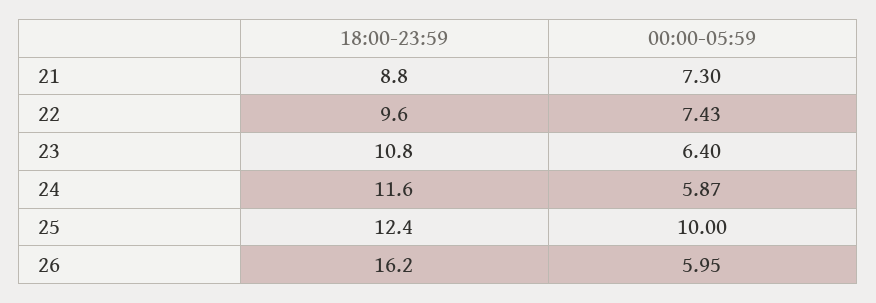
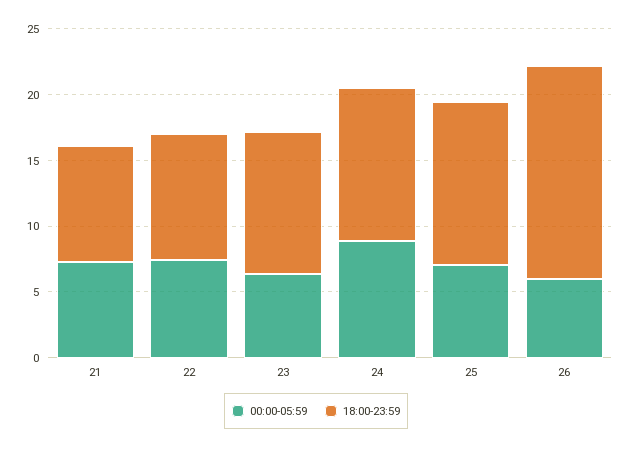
00:00-05:59, 24: 5.87 -> 9
00:00-05:59, 25: 10 -> 7

